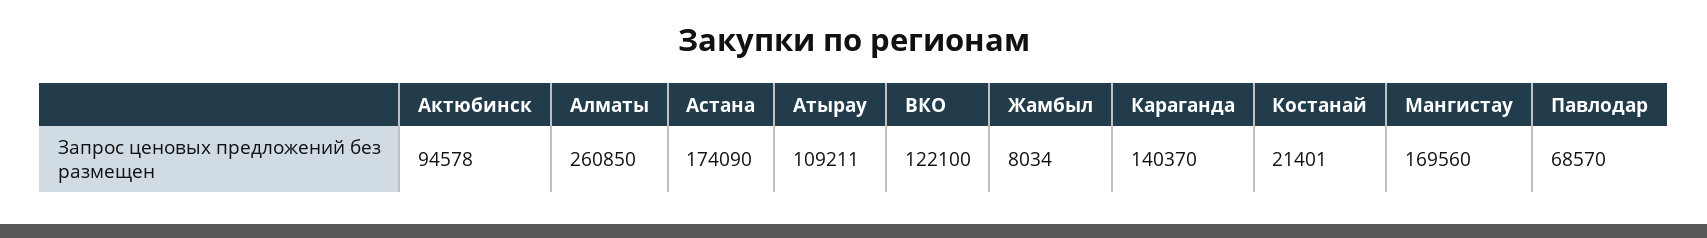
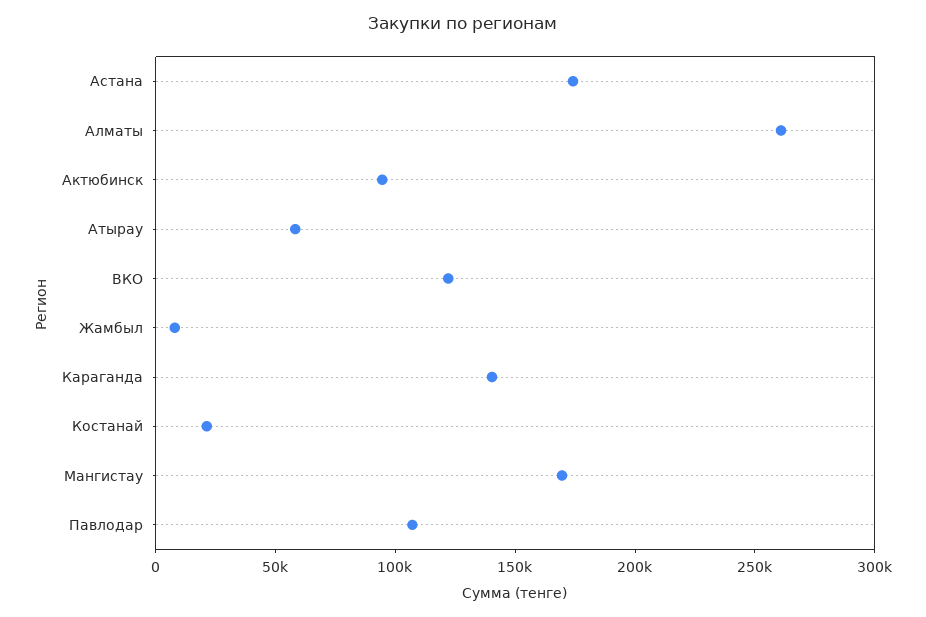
Атырау: 109211 -> 60000
Павлодар: 68570 -> 110000

